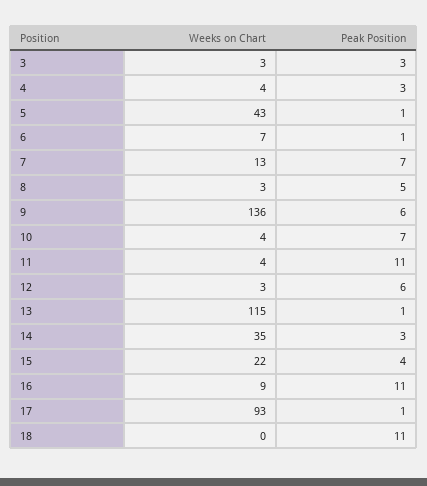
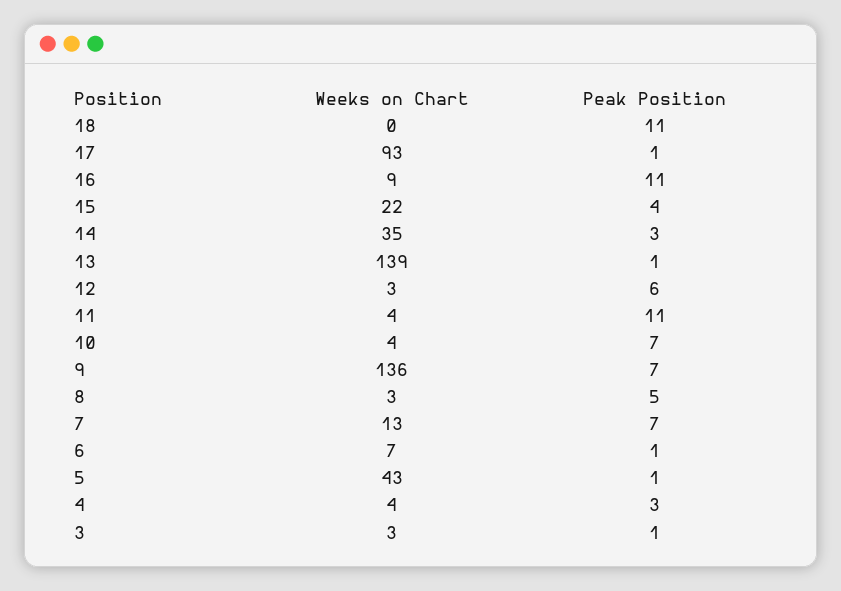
Peak Position, 3: 3 -> 1
Peak Position, 9: 6 -> 7
Weeks on Chart, 13: 115 -> 139

